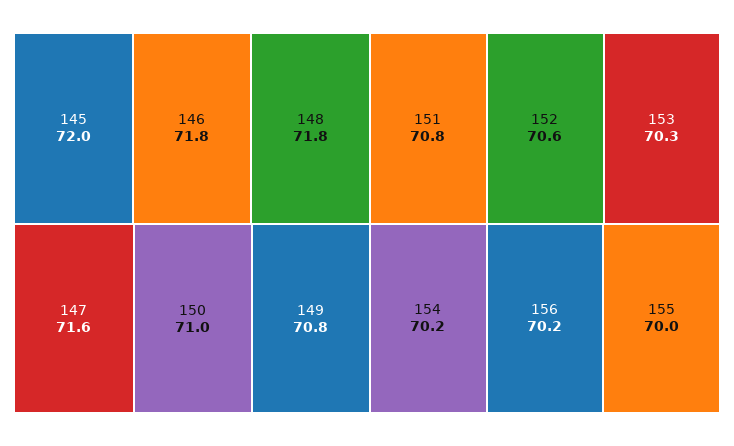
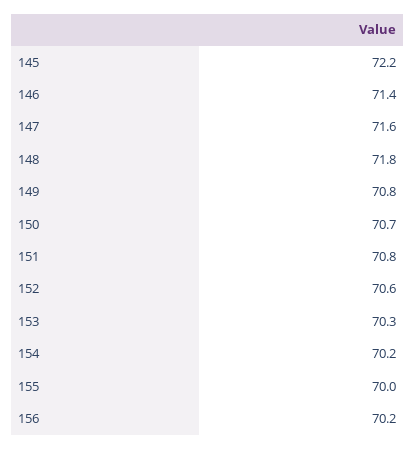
145: 72 -> 72.2
146: 71.8 -> 71.4
150: 71 -> 70.7

